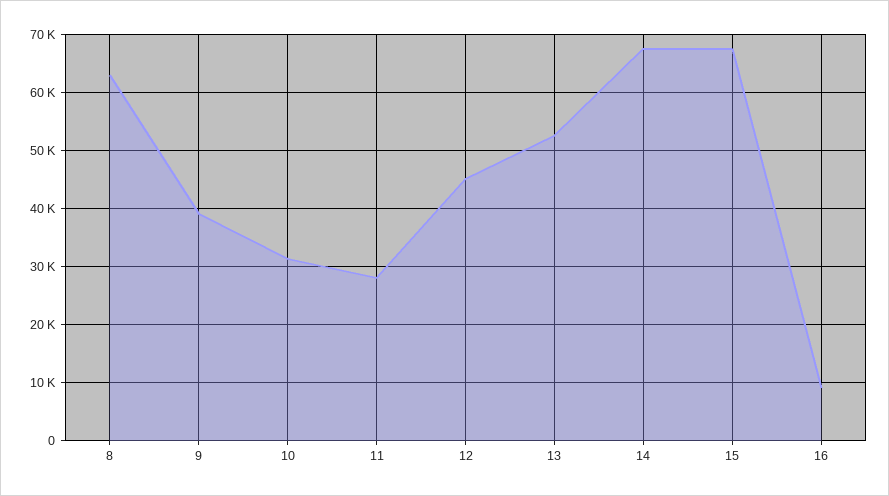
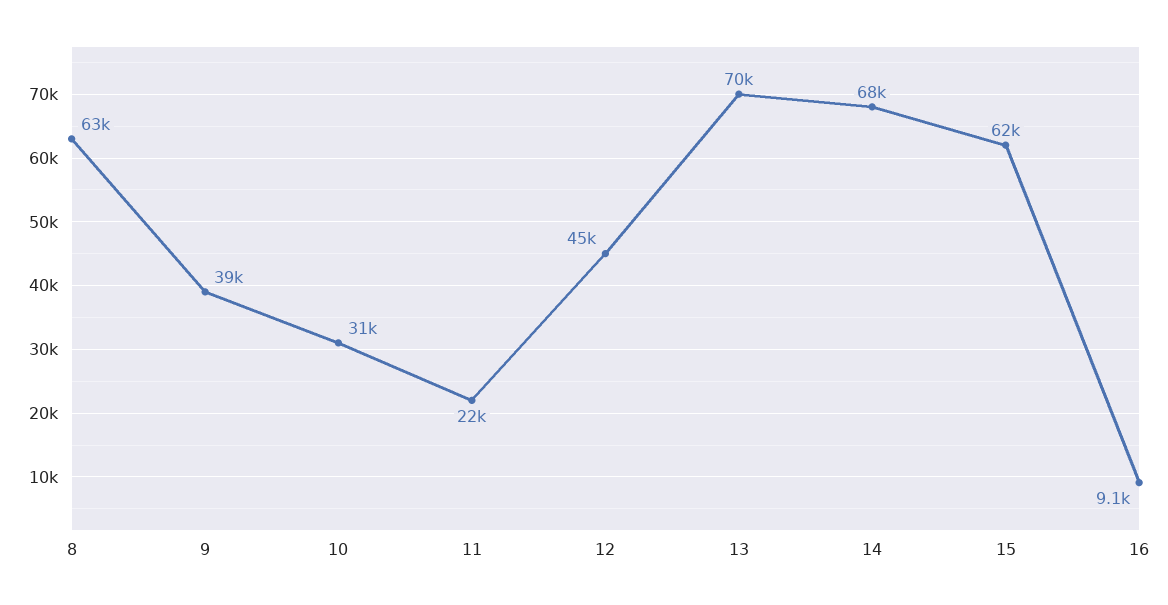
11: 28000 -> 22000
13: 52000 -> 70000
15: 68000 -> 62000

